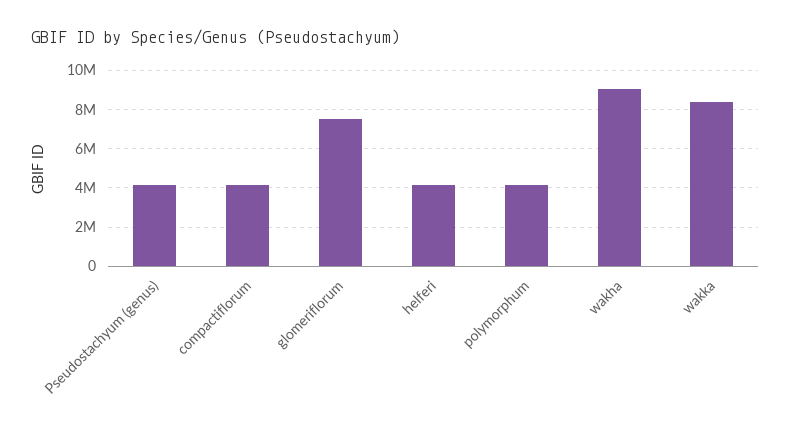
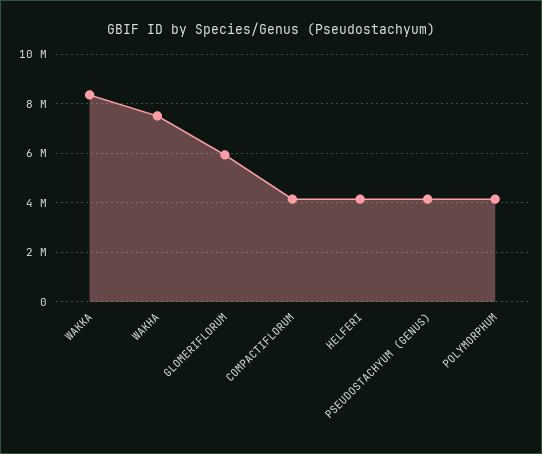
glomeriflorum: 7500000 -> 6000000
wakha: 9000000 -> 7500000

